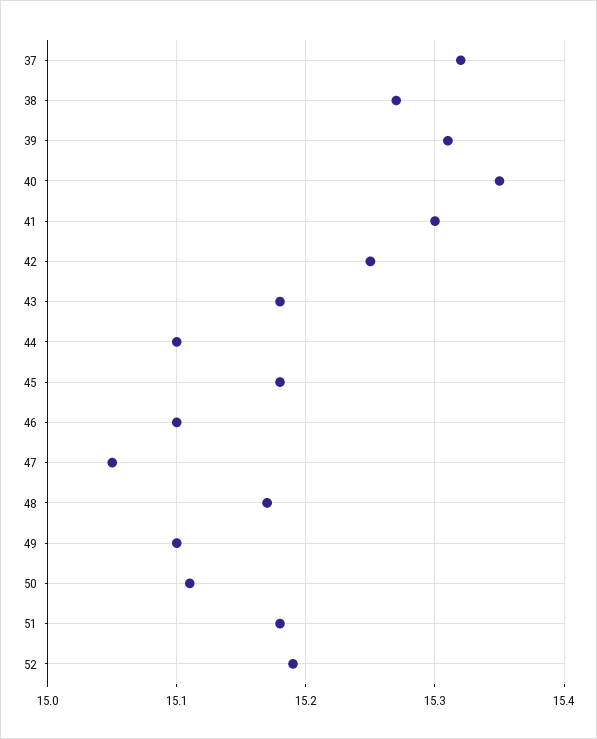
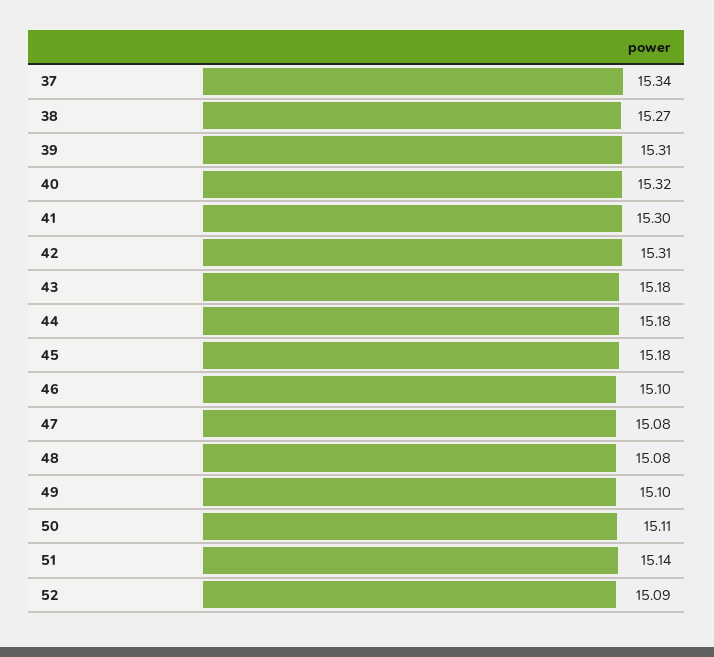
37: 15.32 -> 15.34
40: 15.35 -> 15.32
42: 15.25 -> 15.31
44: 15.1 -> 15.18
47: 15.05 -> 15.08
48: 15.17 -> 15.08
51: 15.18 -> 15.14
52: 15.19 -> 15.09

